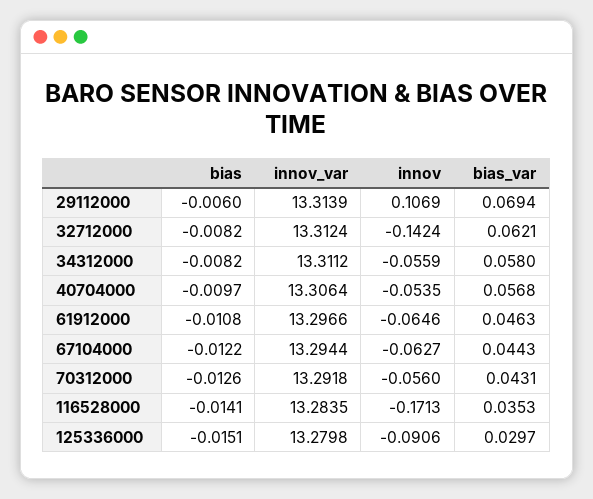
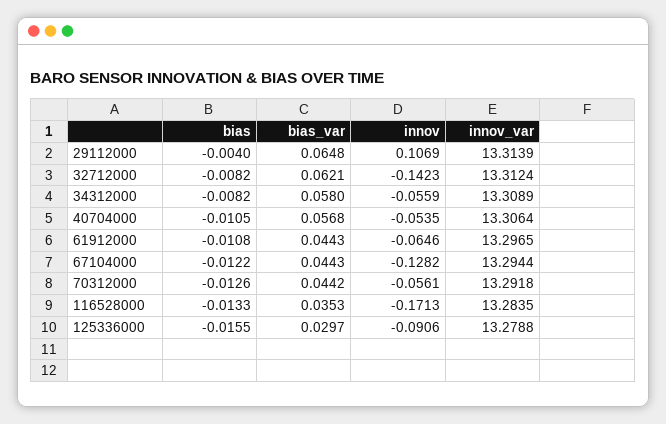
bias, 29112000: -0.006 -> -0.004
bias_var, 29112000: 0.0694 -> 0.0648
innov, 32712000: -0.1424 -> -0.1423
innov_var, 34312000: 13.3112 -> 13.3089
bias, 40704000: -0.0097 -> -0.0105
innov_var, 61912000: 13.2966 -> 13.2965
bias_var, 61912000: 0.0463 -> 0.0443
innov, 67104000: -0.0627 -> -0.1282
innov, 70312000: -0.056 -> -0.0561
bias_var, 70312000: 0.0431 -> 0.0442
bias, 116528000: -0.0141 -> -0.0133
bias, 125336000: -0.0151 -> -0.0155
innov_var, 125336000: 13.2798 -> 13.2788

